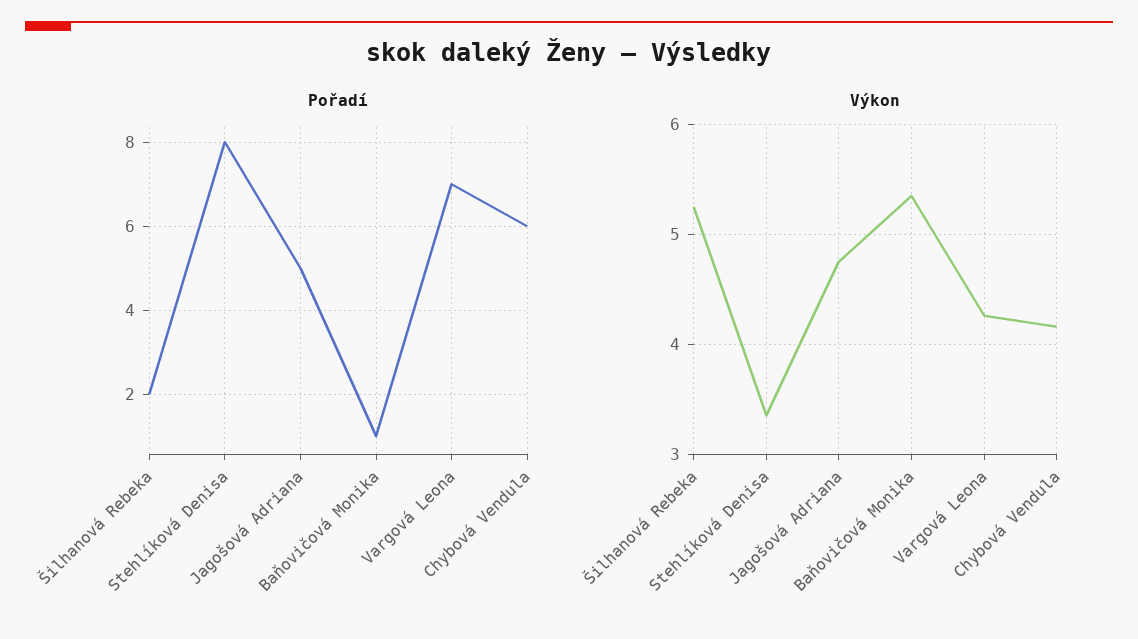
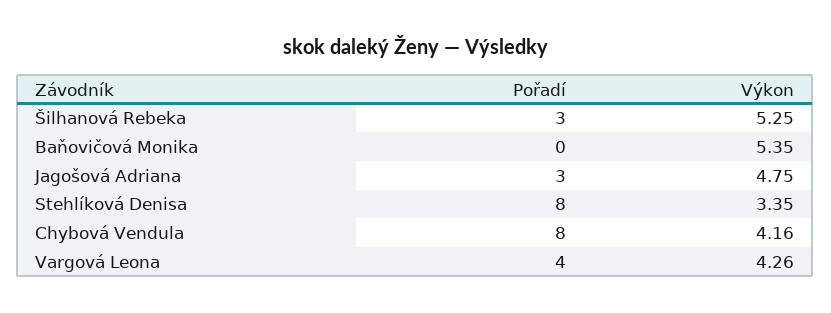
Pořadí, Šilhanová Rebeka: 2 -> 3
Pořadí, Jagošová Adriana: 5 -> 3
Pořadí, Baňovičová Monika: 1 -> 0
Pořadí, Vargová Leona: 7 -> 4
Pořadí, Chybová Vendula: 6 -> 8

